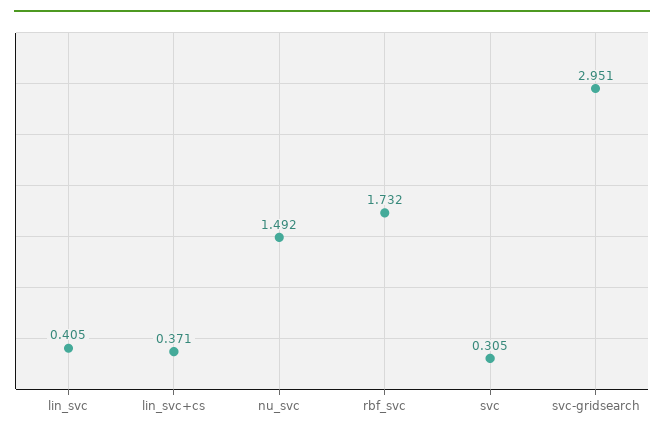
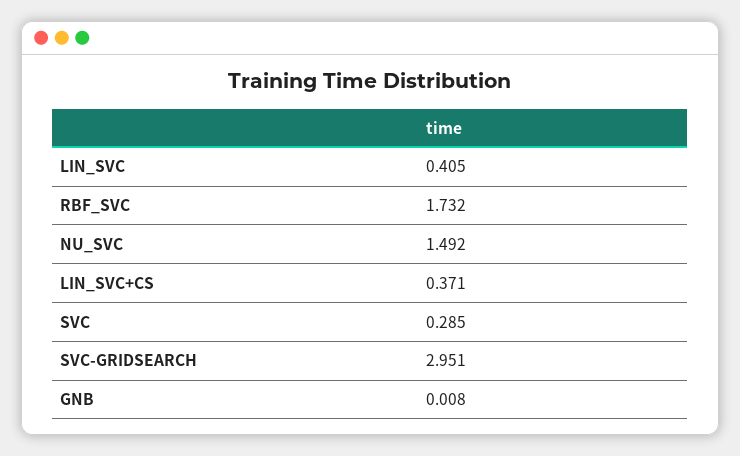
svc: 0.305 -> 0.285
GNB: none -> 0.008

